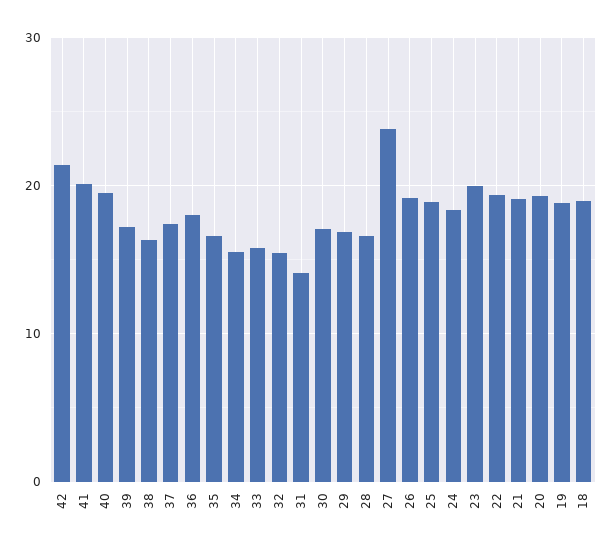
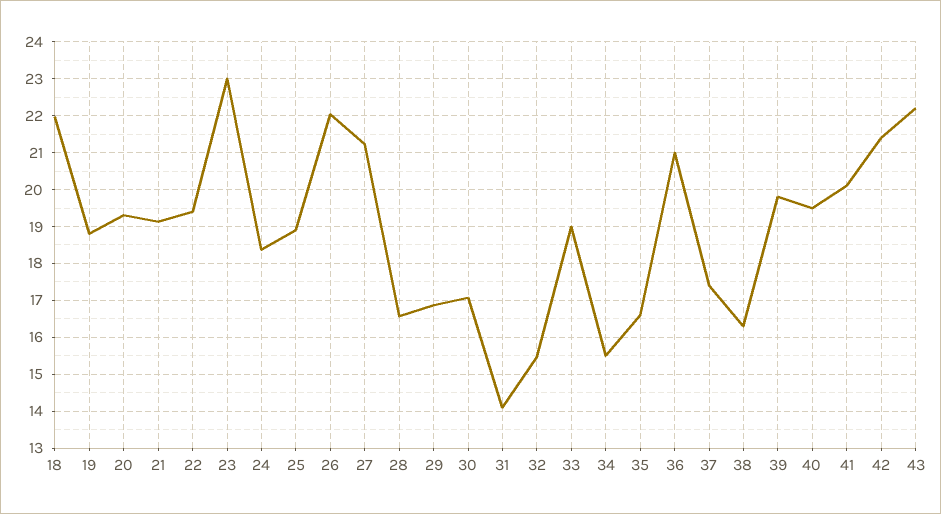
39: 17 -> 19.8
36: 18 -> 21
33: 16 -> 19
27: 24 -> 21.2
26: 19 -> 22
23: 20 -> 23
18: 19 -> 22
43: none -> 22.2

